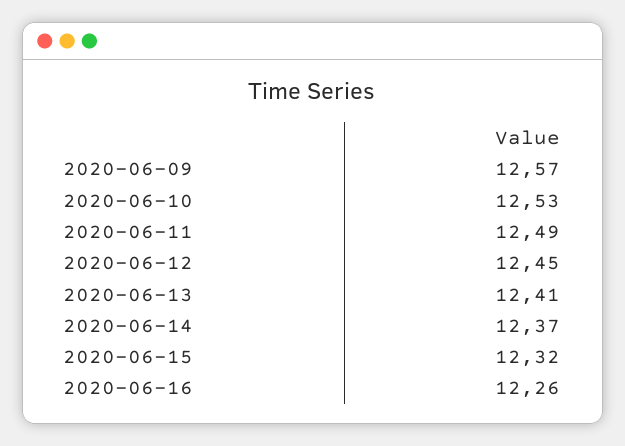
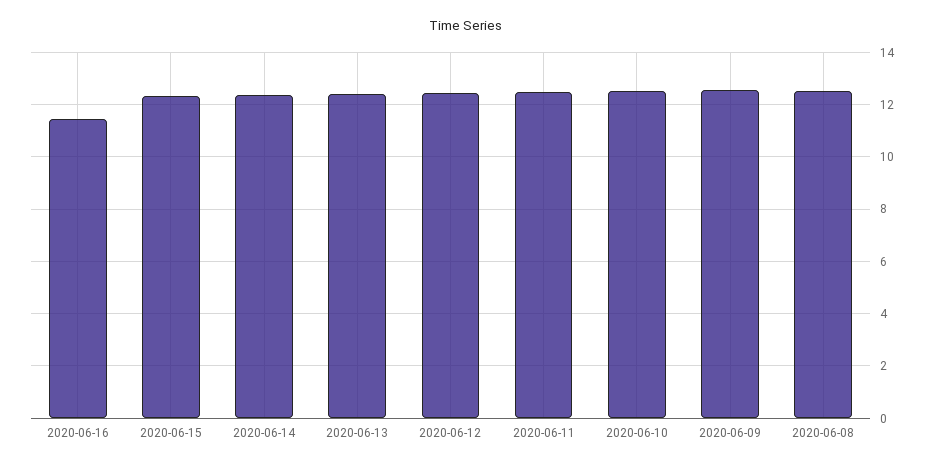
2020-06-16: 12.26 -> 11.5
2020-06-08: none -> 12.5

